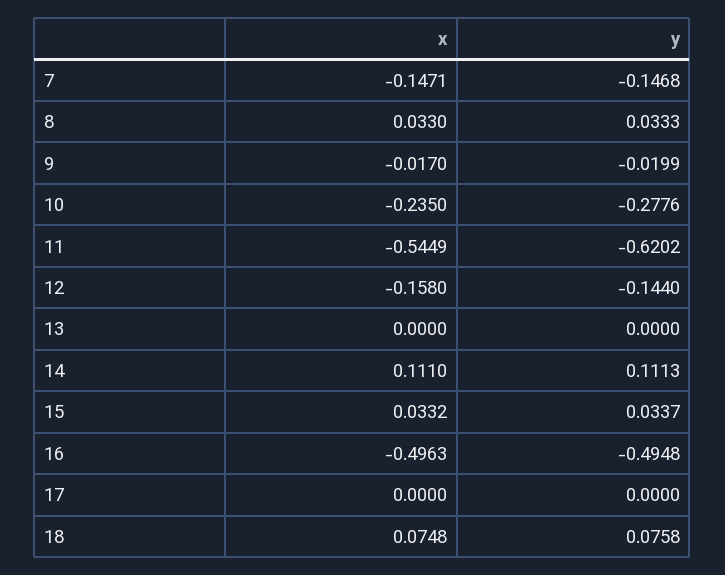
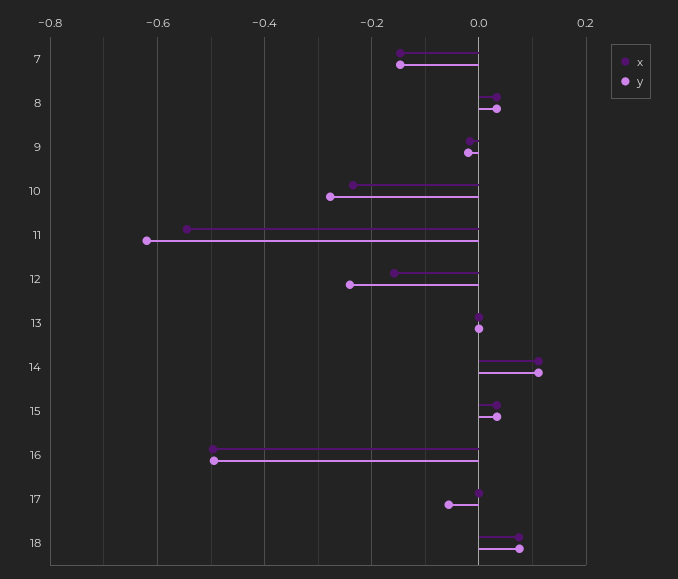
y, 12: -0.144 -> -0.24
y, 17: 0 -> -0.06

